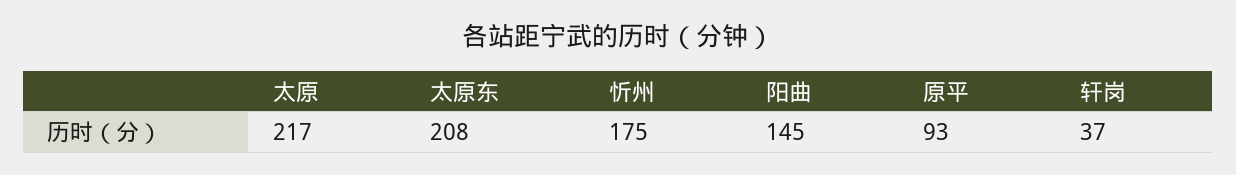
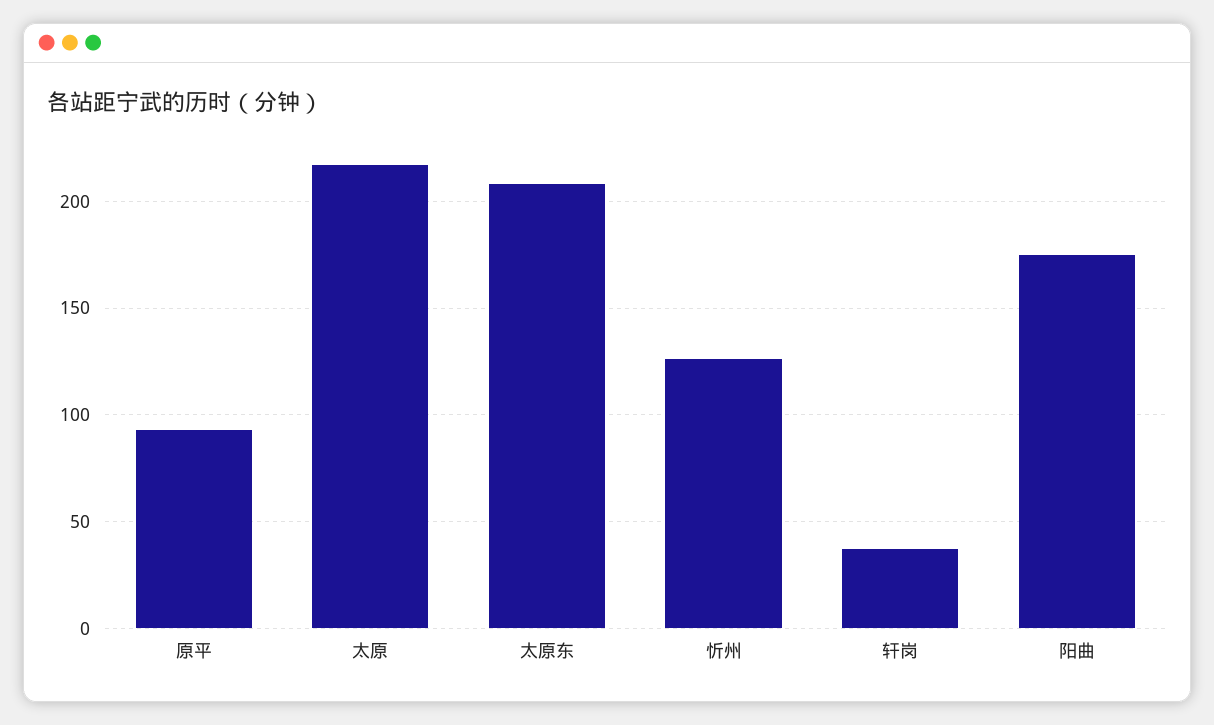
忻州: 175 -> 125
阳曲: 145 -> 175

